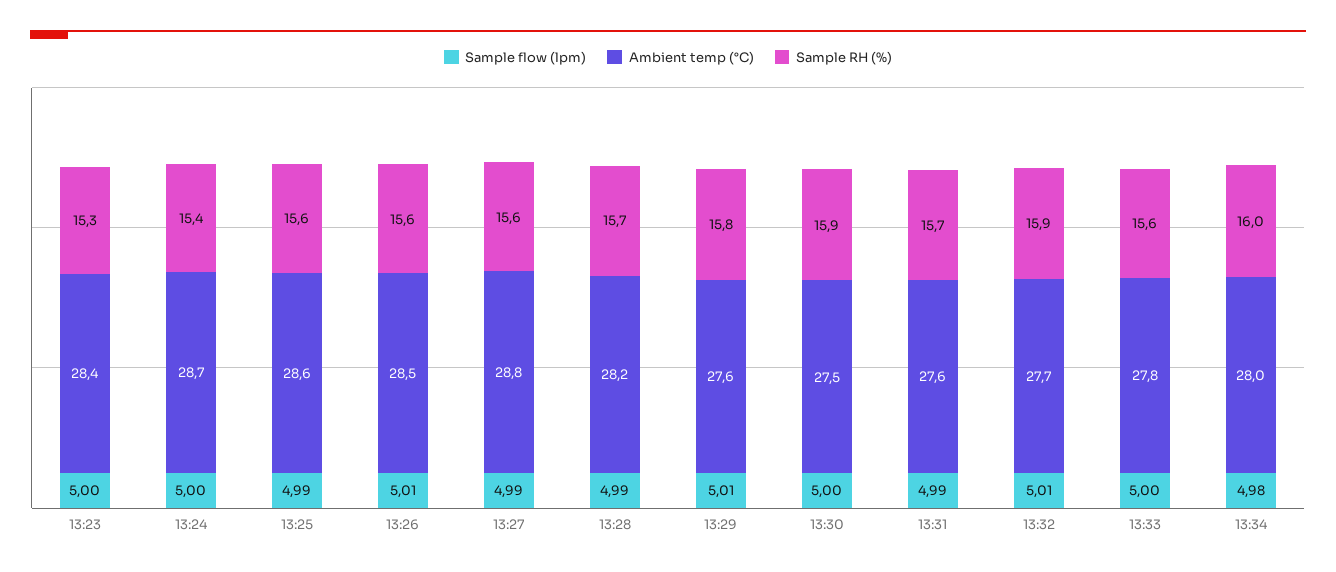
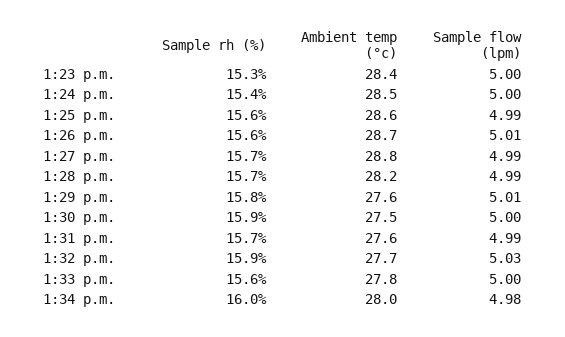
Ambient temp (°C), 13:24: 28.7 -> 28.5
Ambient temp (°C), 13:26: 28.5 -> 28.7
Sample RH (%), 13:27: 15.6 -> 15.7
Sample flow (lpm), 13:32: 5.01 -> 5.03

